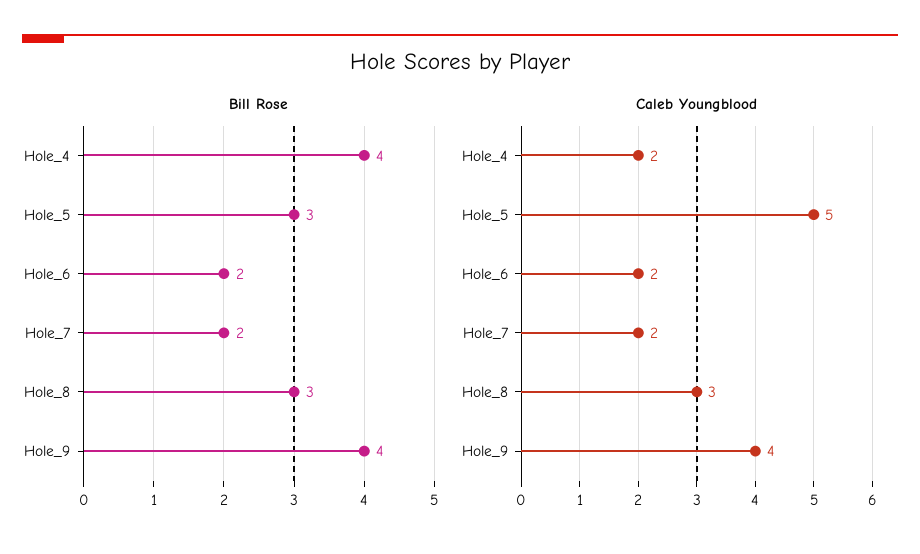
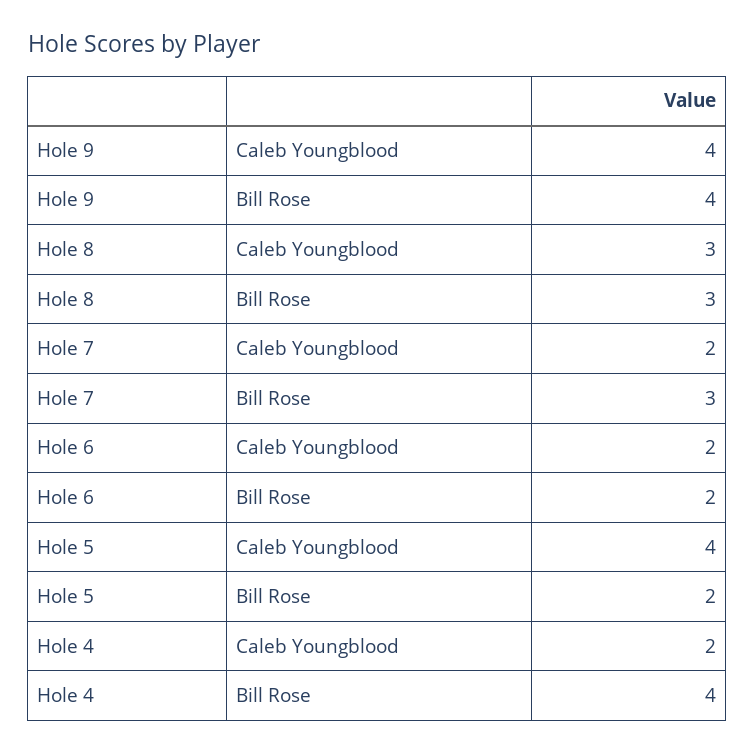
Bill Rose, Hole_5: 3 -> 2
Bill Rose, Hole_7: 2 -> 3
Caleb Youngblood, Hole_5: 5 -> 4

